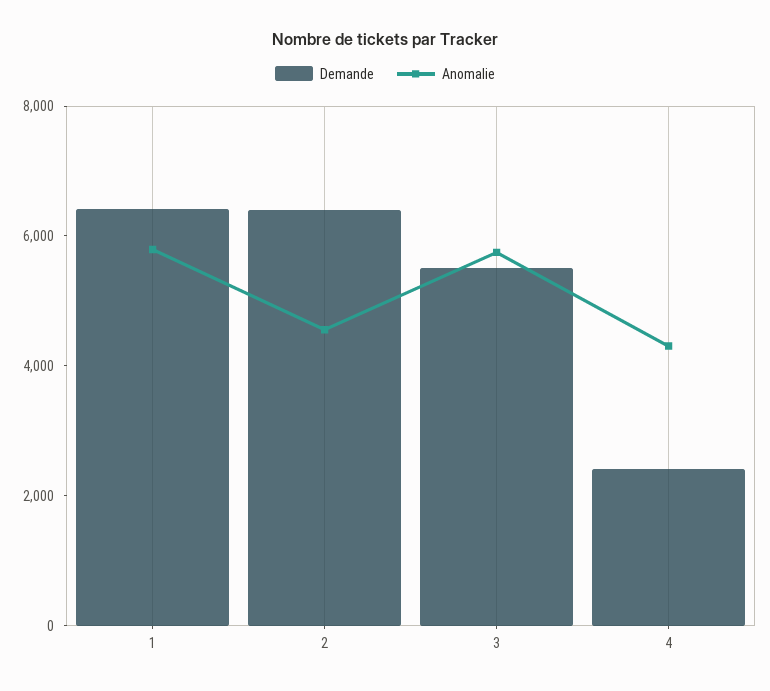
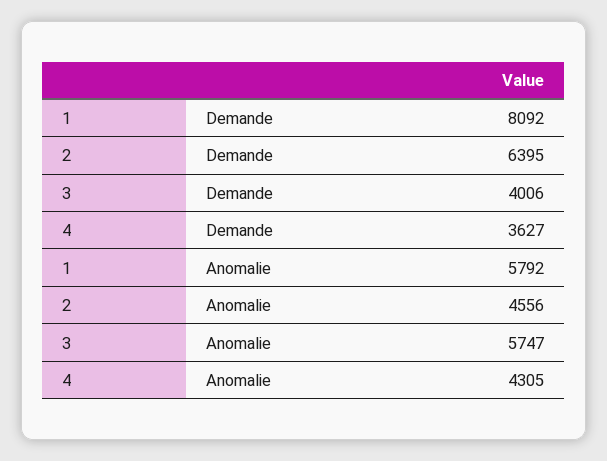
Demande, 1: 6500 -> 8092
Demande, 3: 5500 -> 4006
Demande, 4: 2500 -> 3627

